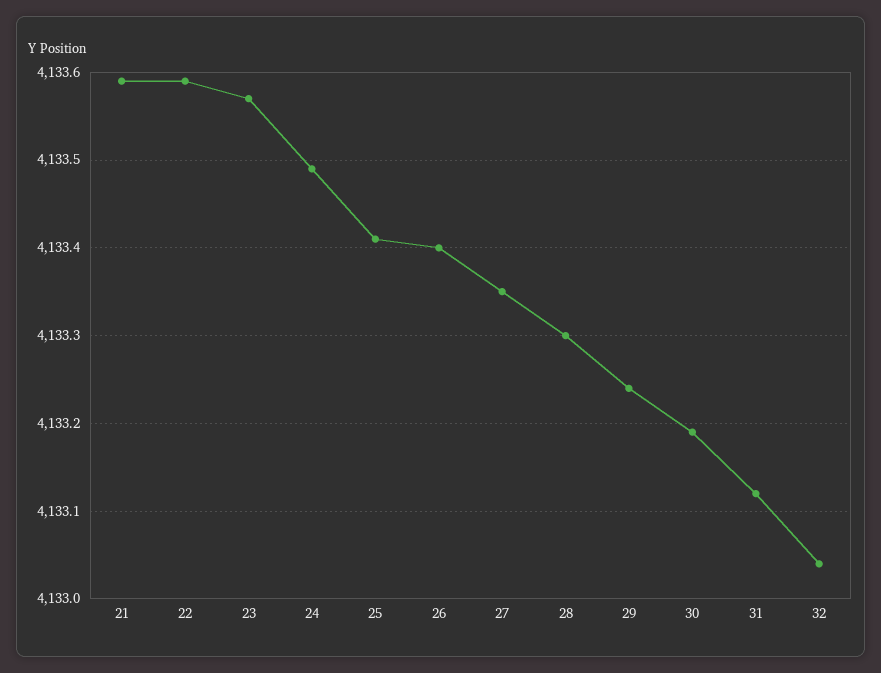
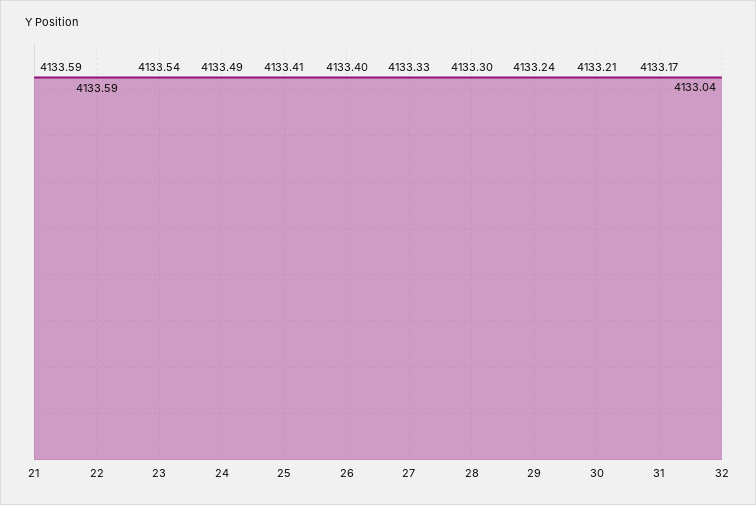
23: 4133.57 -> 4133.54
27: 4133.35 -> 4133.33
30: 4133.19 -> 4133.21
31: 4133.12 -> 4133.17

